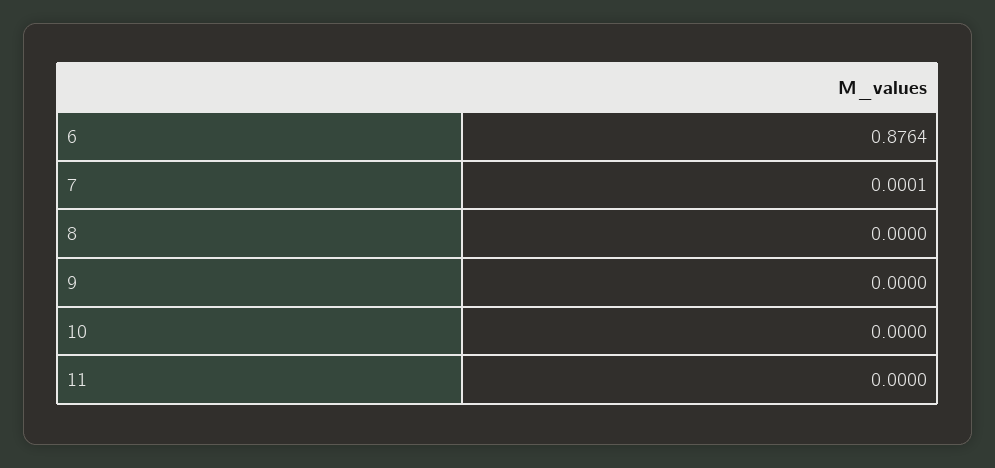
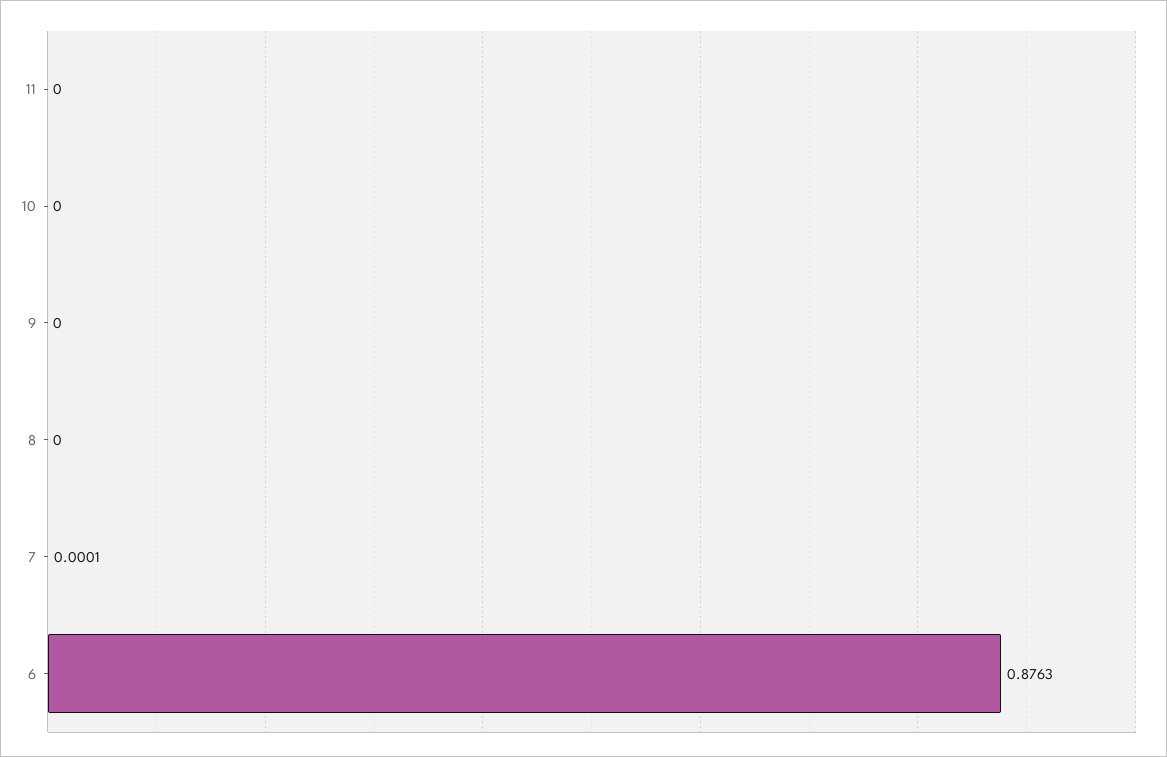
6: 0.8764 -> 0.8763

